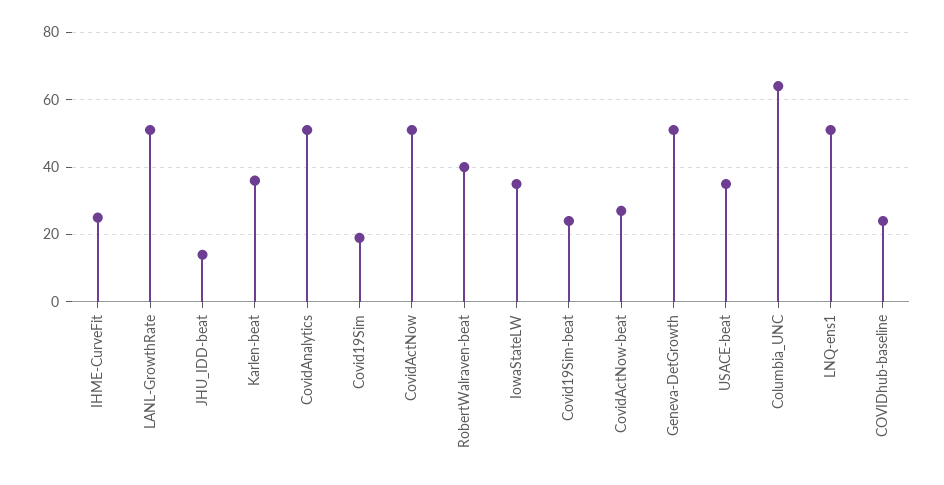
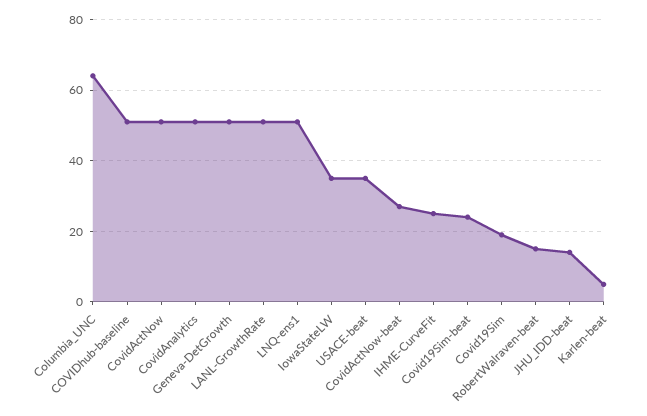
Karlen-beat: 35 -> 5
RobertWalraven-beat: 40 -> 15
COVIDhub-baseline: 25 -> 50

